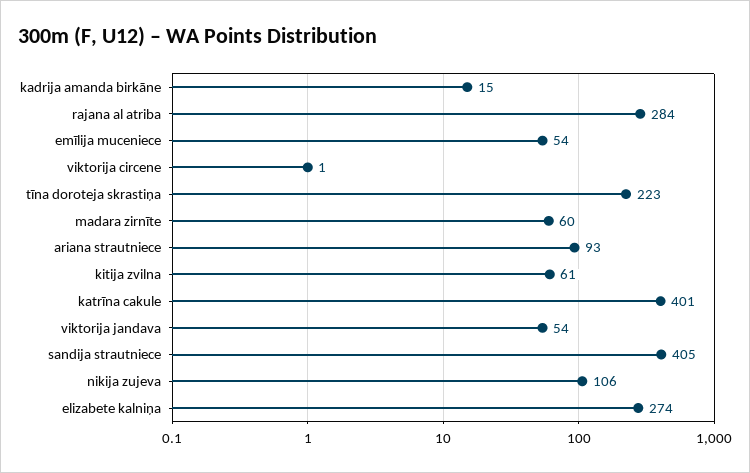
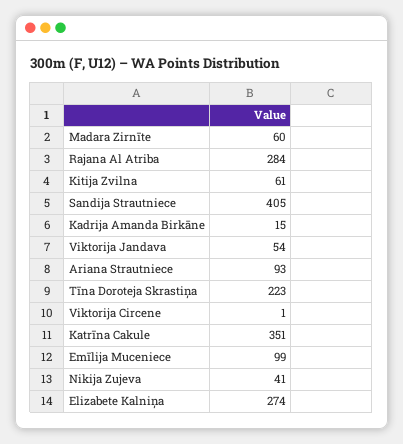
emīlija muceniece: 54 -> 99
katrīna cakule: 401 -> 351
nikija zujeva: 106 -> 41

